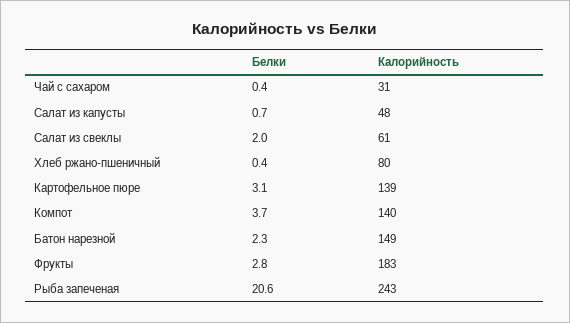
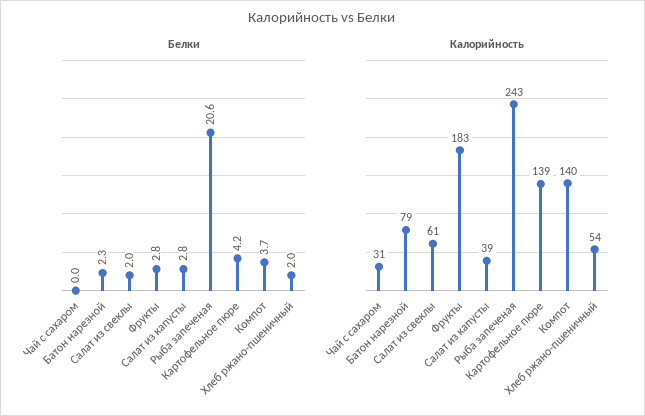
Белки, Чай с сахаром: 0.4 -> 0
Белки, Салат из капусты: 0.7 -> 2.8
Калорийность, Салат из капусты: 48 -> 39
Белки, Хлеб ржано-пшеничный: 0.4 -> 2
Калорийность, Хлеб ржано-пшеничный: 80 -> 54
Белки, Картофельное пюре: 3.1 -> 4.2
Калорийность, Батон нарезной: 149 -> 79

